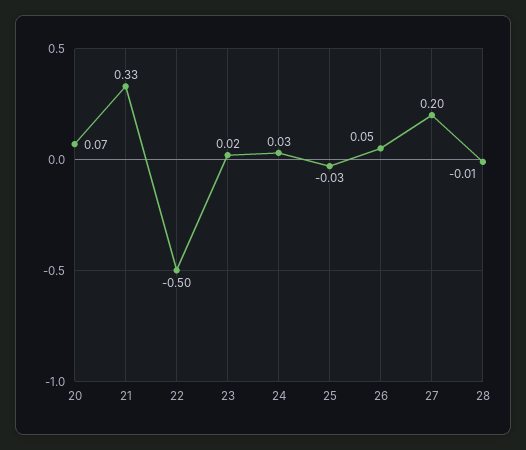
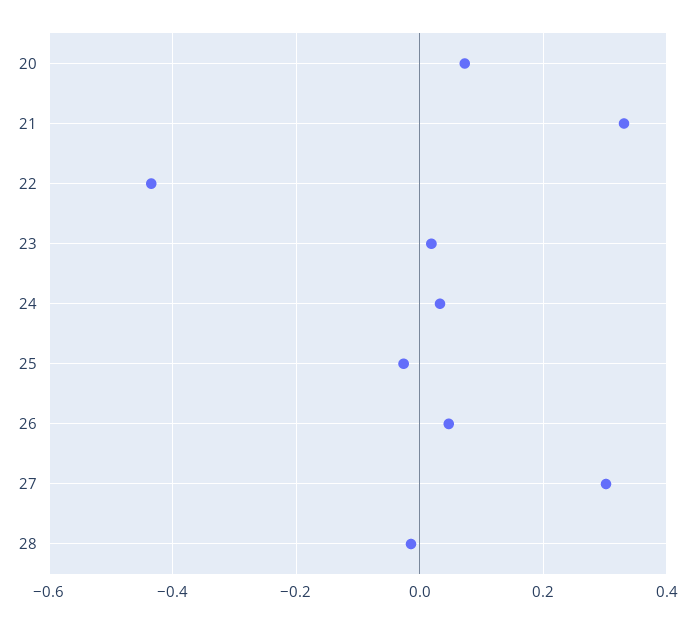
22: -0.5 -> -0.44
27: 0.2 -> 0.3

